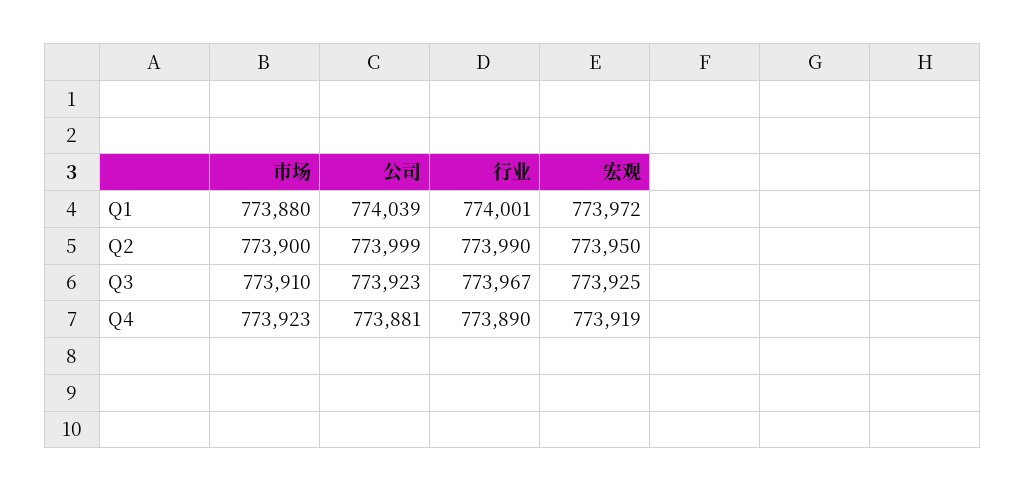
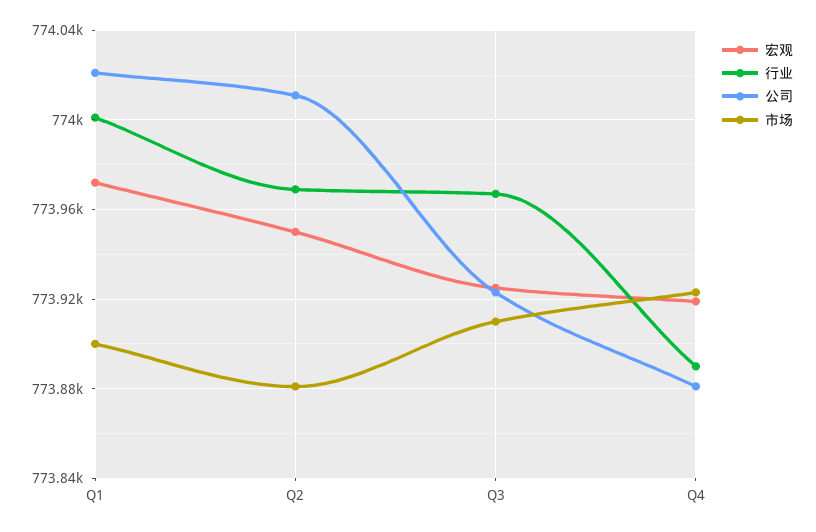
市场, Q1: 773880 -> 773900
公司, Q1: 774039 -> 774020
市场, Q2: 773900 -> 773880
公司, Q2: 773999 -> 774010
行业, Q2: 773990 -> 773970

